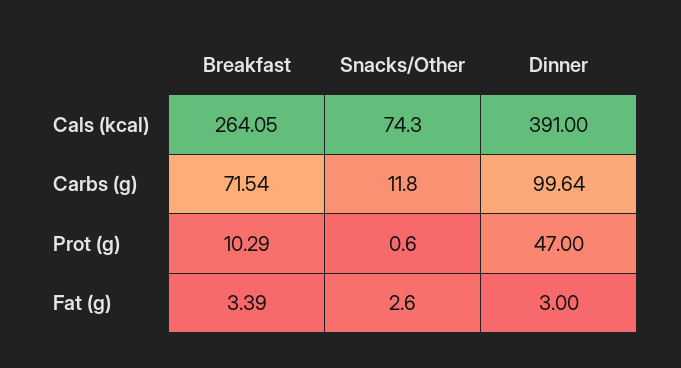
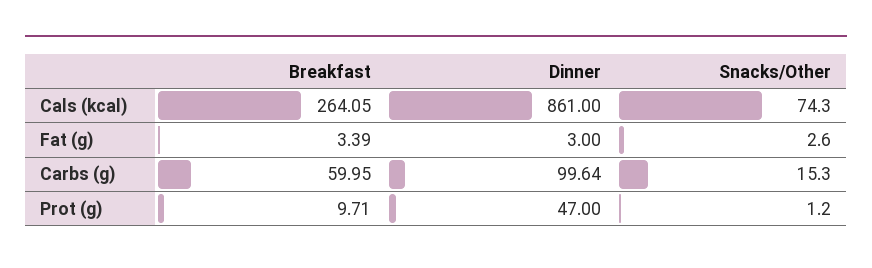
Dinner, Cals (kcal): 391 -> 861
Breakfast, Carbs (g): 71.54 -> 59.95
Snacks/Other, Carbs (g): 11.8 -> 15.3
Breakfast, Prot (g): 10.29 -> 9.71
Snacks/Other, Prot (g): 0.6 -> 1.2

